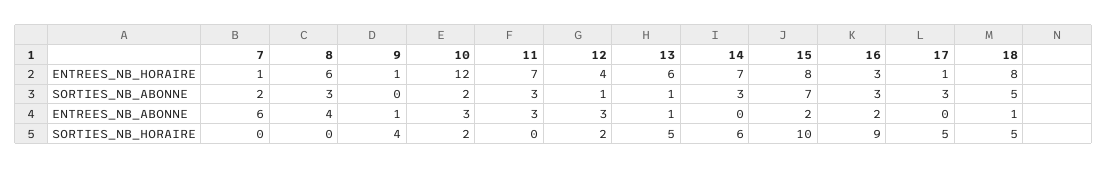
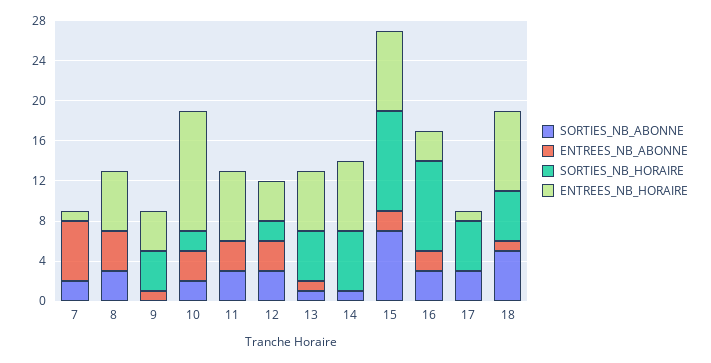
ENTREES_NB_HORAIRE, 9: 1 -> 4
SORTIES_NB_ABONNE, 12: 1 -> 3
SORTIES_NB_ABONNE, 14: 3 -> 1

